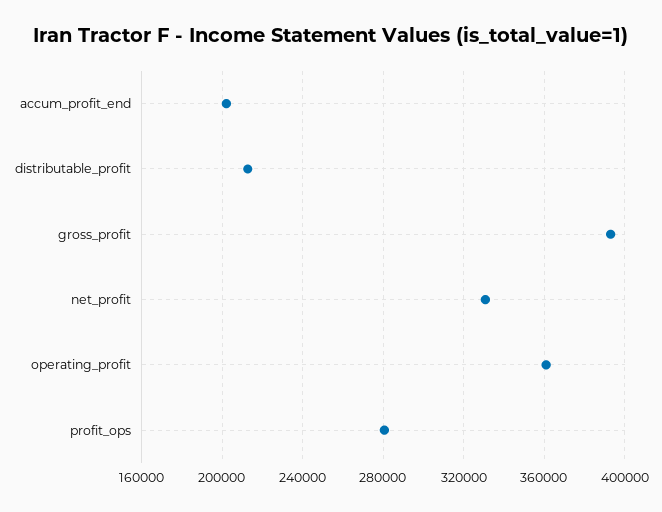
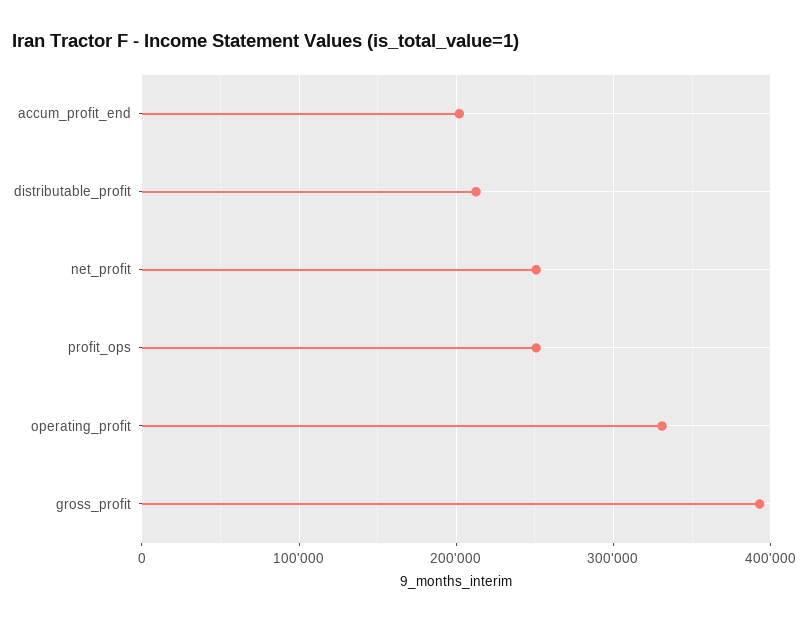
net_profit: 330000 -> 250000
operating_profit: 360000 -> 330000
profit_ops: 280000 -> 250000

